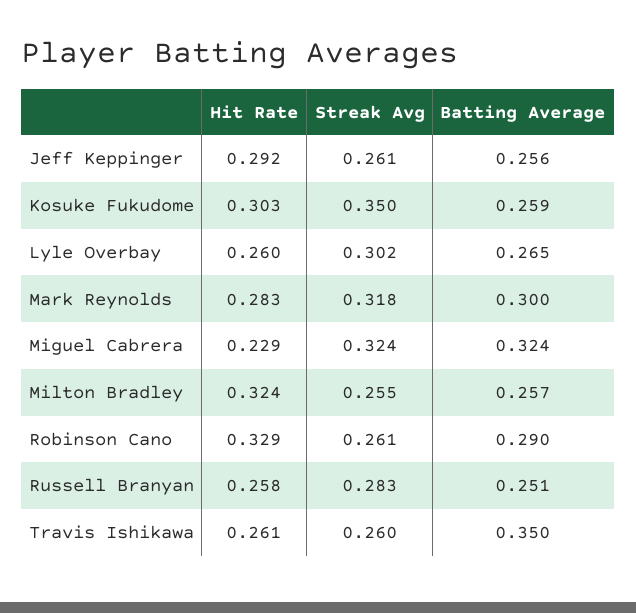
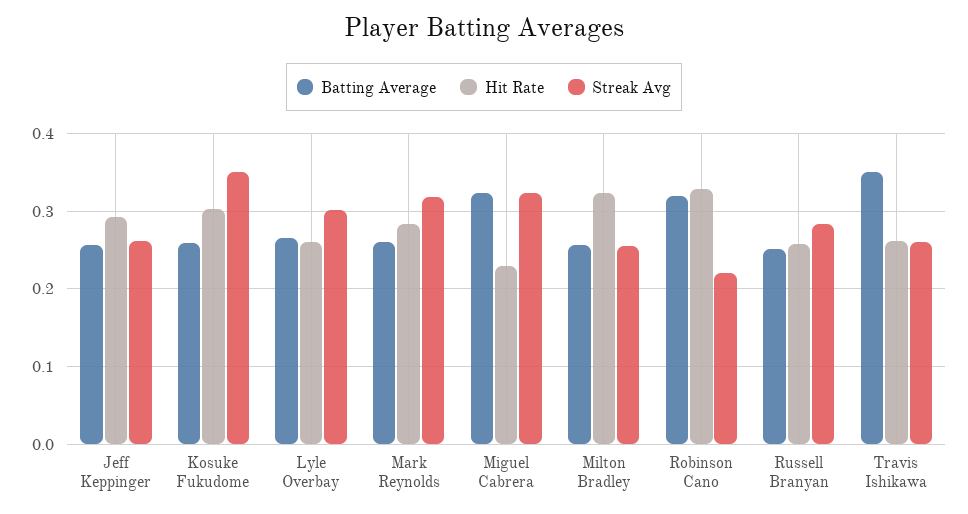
Batting Average, Mark Reynolds: 0.3 -> 0.26
Streak Avg, Robinson Cano: 0.261 -> 0.22
Batting Average, Robinson Cano: 0.29 -> 0.32

